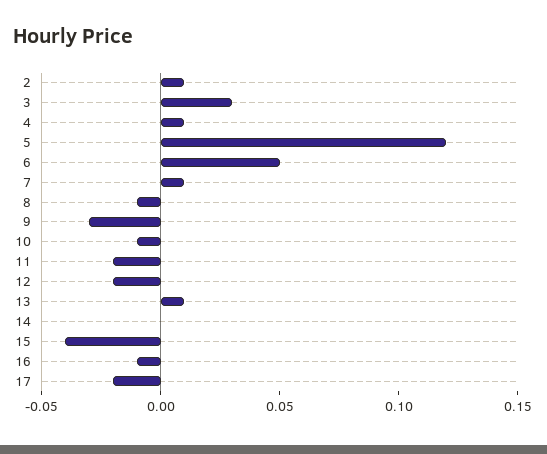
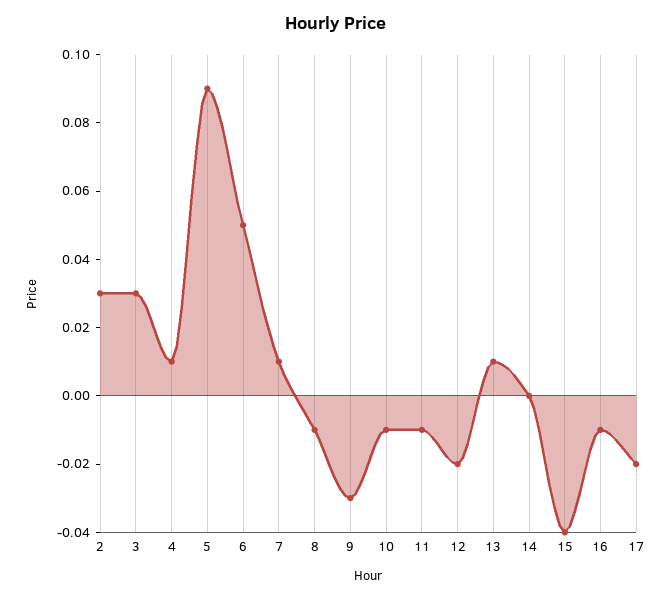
2: 0.01 -> 0.03
5: 0.12 -> 0.09
11: -0.02 -> -0.01

